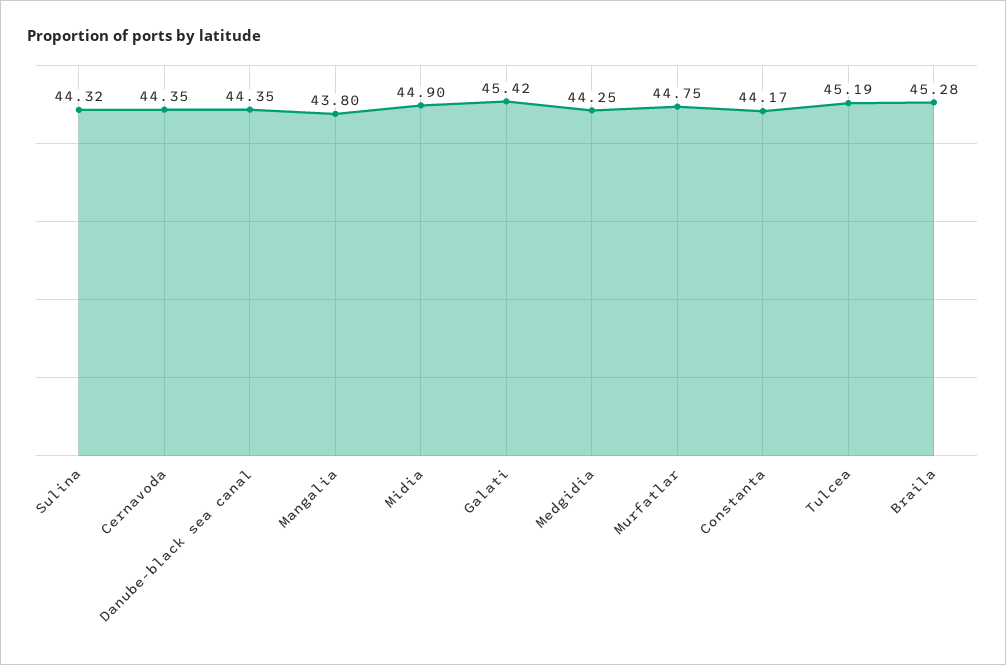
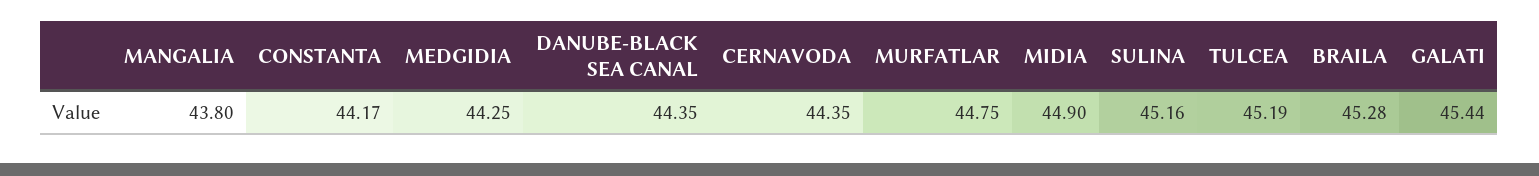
Sulina: 44.32 -> 45.16
Galati: 45.42 -> 45.44

